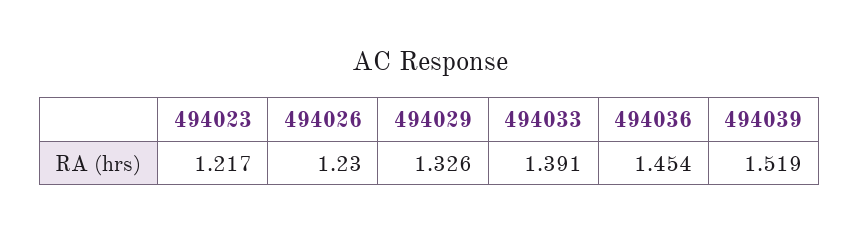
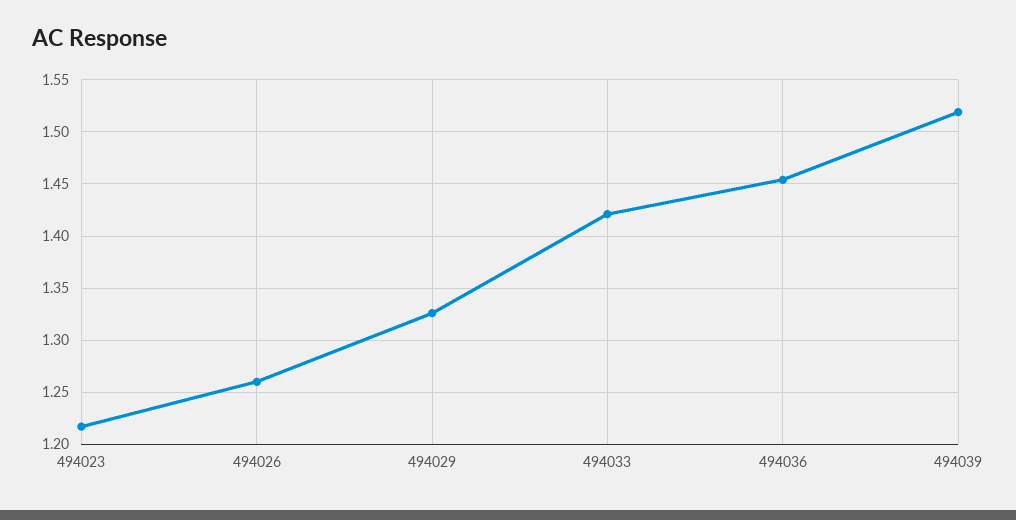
494026: 1.23 -> 1.26
494033: 1.391 -> 1.42

